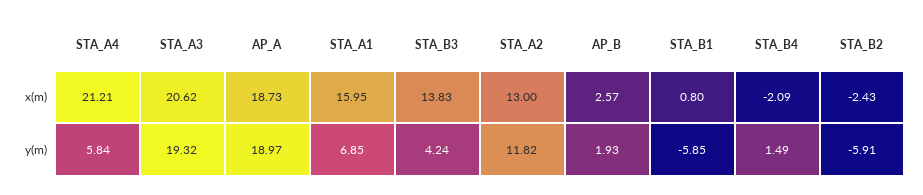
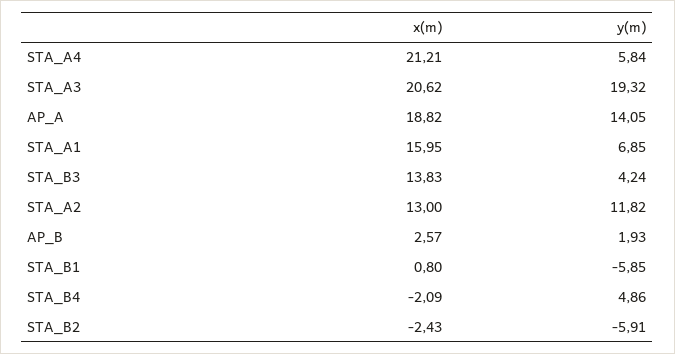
AP_A, x(m): 18.73 -> 18.82
AP_A, y(m): 18.97 -> 14.05
STA_B4, y(m): 1.49 -> 4.86

